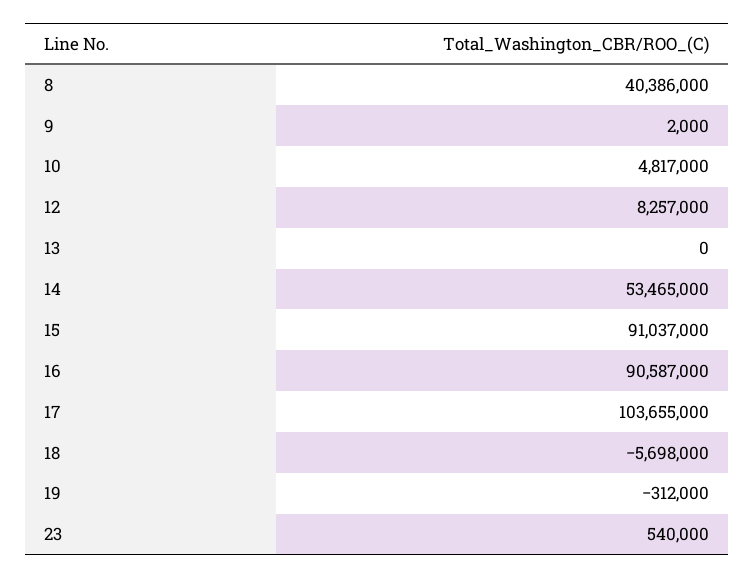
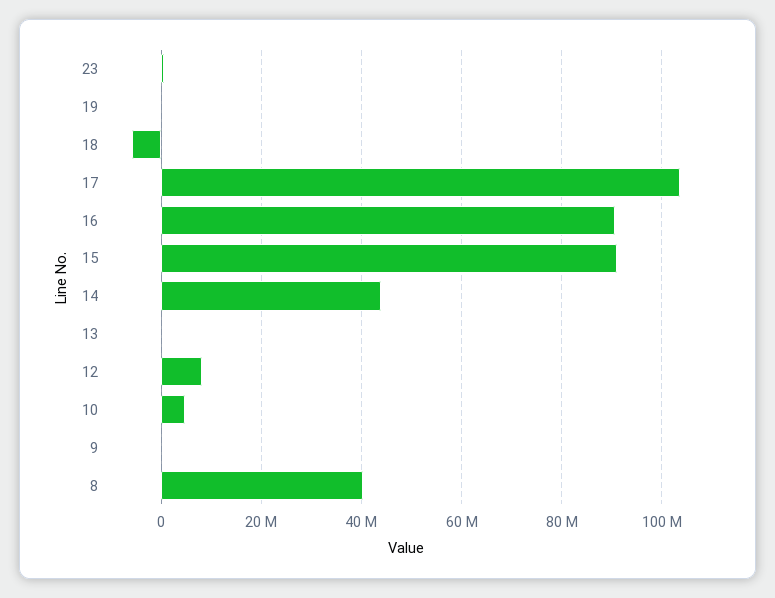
14: 53465000 -> 44000000

